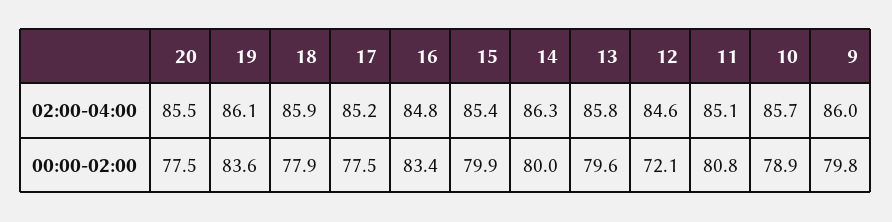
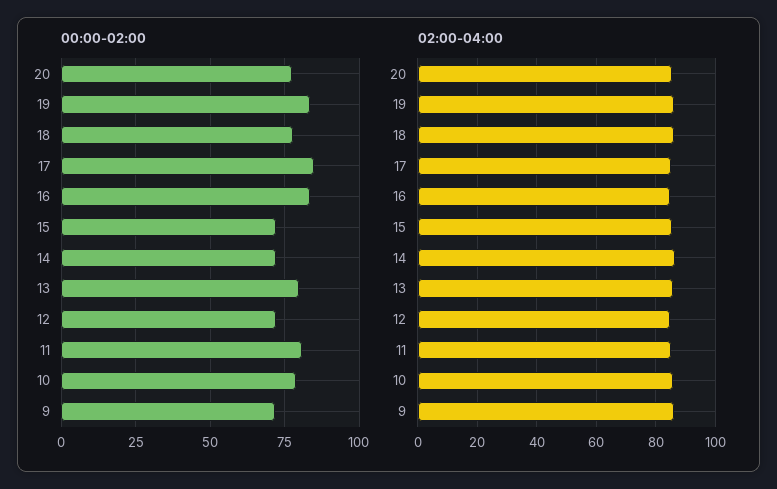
00:00-02:00, 17: 77.5 -> 85
00:00-02:00, 15: 79.9 -> 72.5
00:00-02:00, 14: 80 -> 72.5
00:00-02:00, 9: 79.8 -> 72.5

